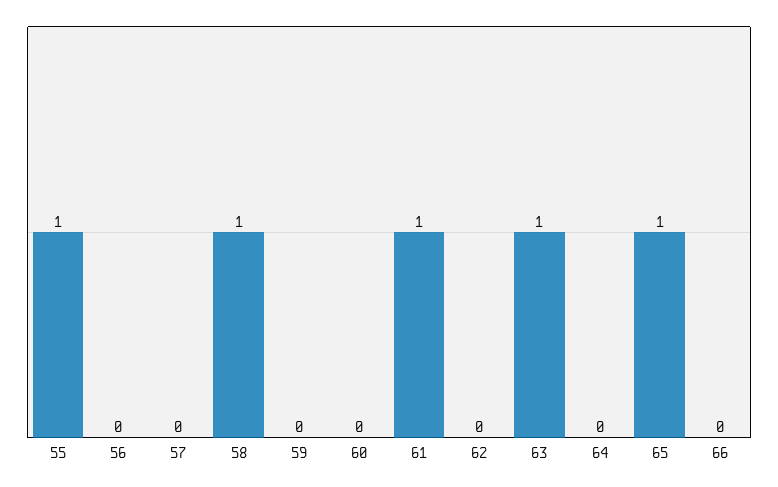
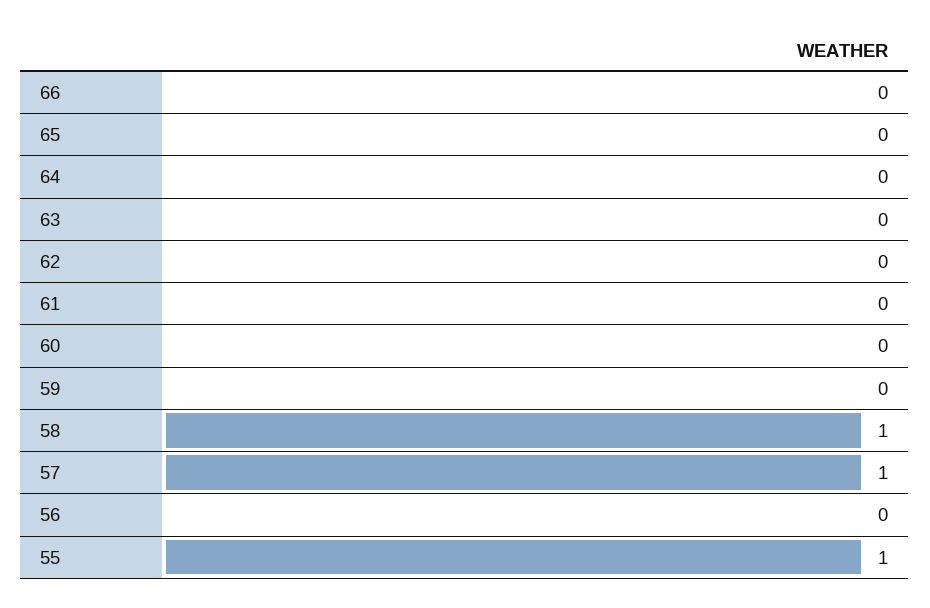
57: 0 -> 1
61: 1 -> 0
63: 1 -> 0
65: 1 -> 0

